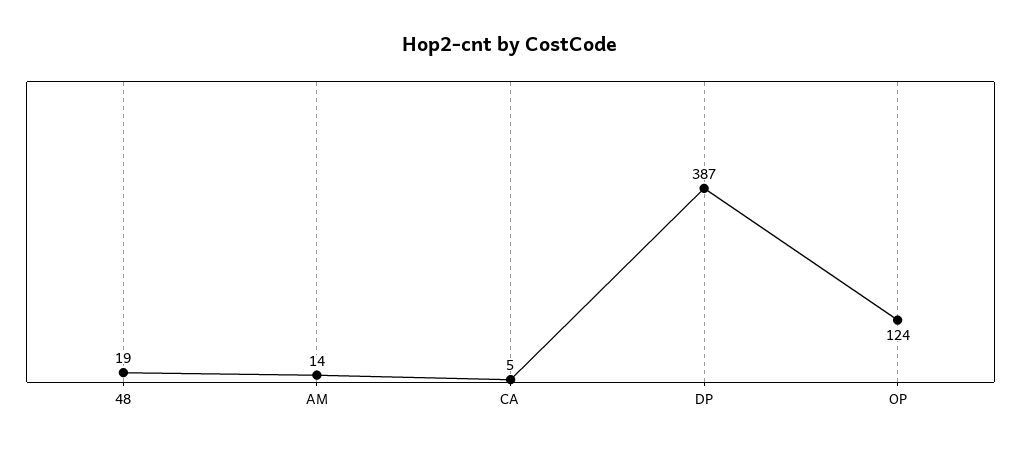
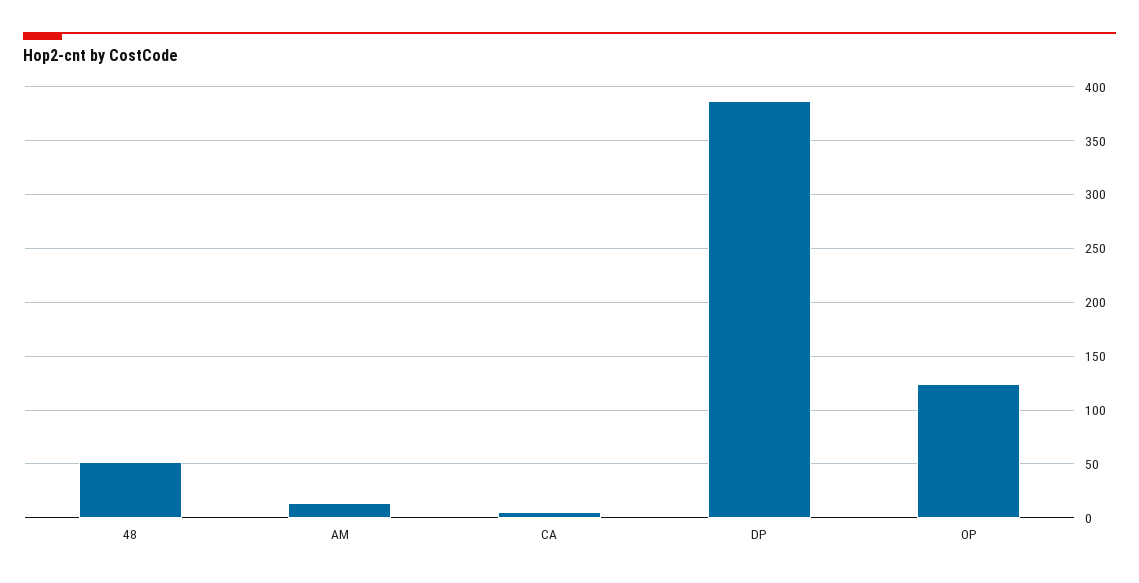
48: 19 -> 50

